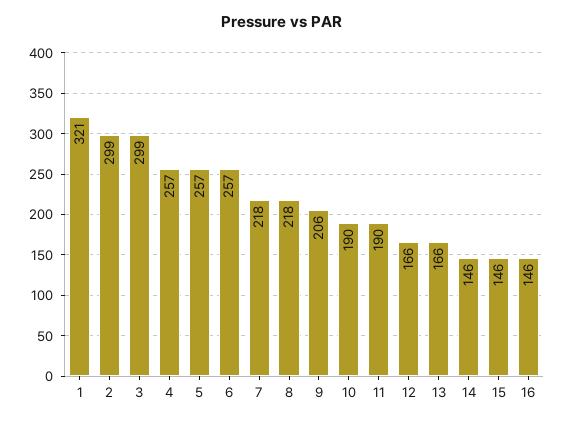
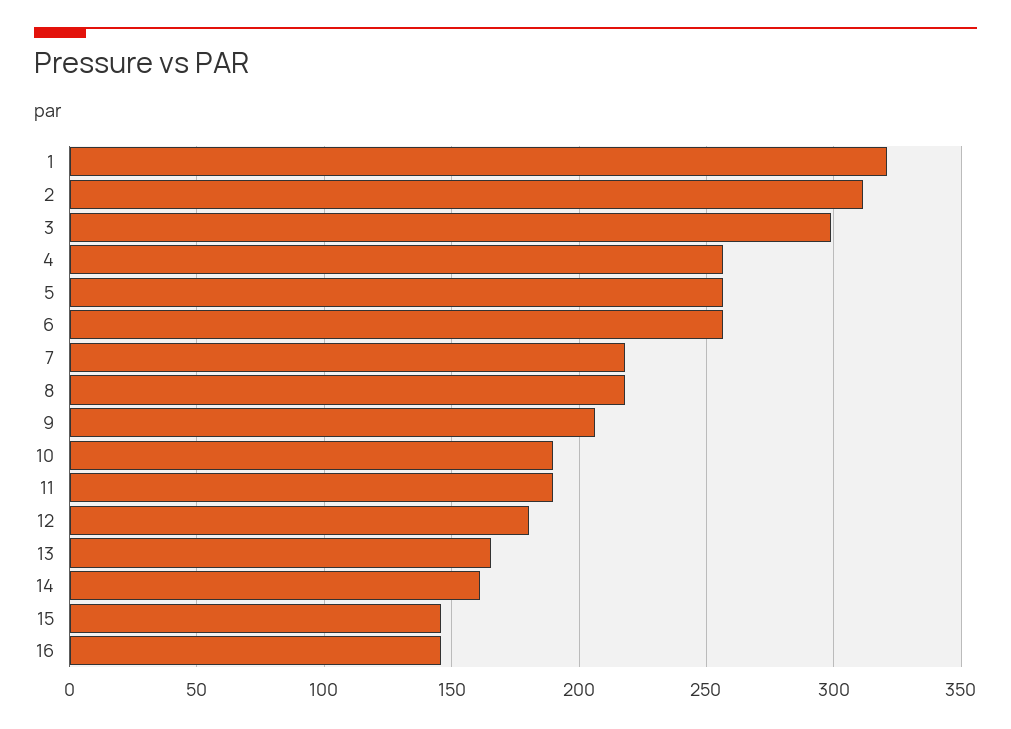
2: 299 -> 310
12: 166 -> 180
14: 146 -> 160

